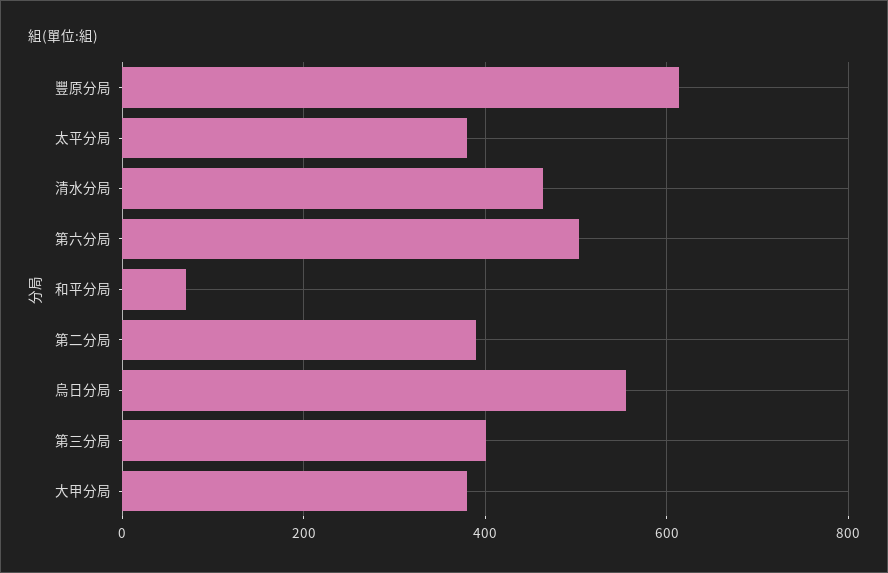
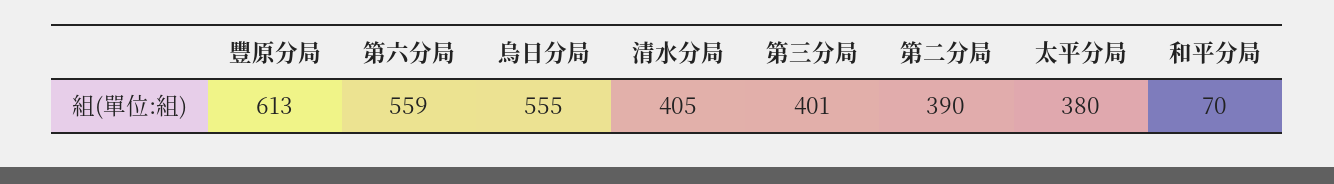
清水分局: 460 -> 405
第六分局: 500 -> 559
大甲分局: 380 -> none

